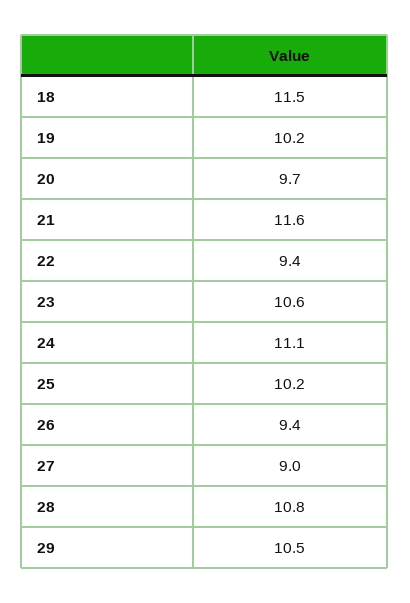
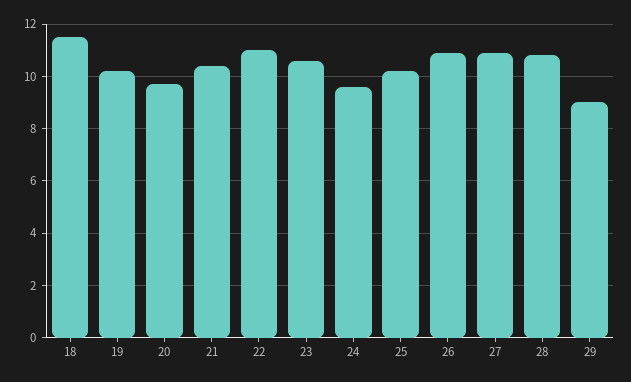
21: 11.6 -> 10.5
22: 9.4 -> 11
24: 11.1 -> 9.5
26: 9.4 -> 11
27: 9 -> 11
29: 10.5 -> 9

